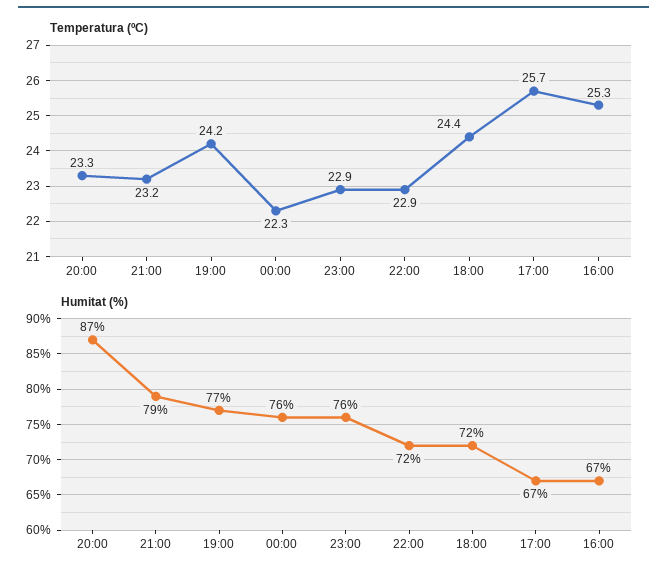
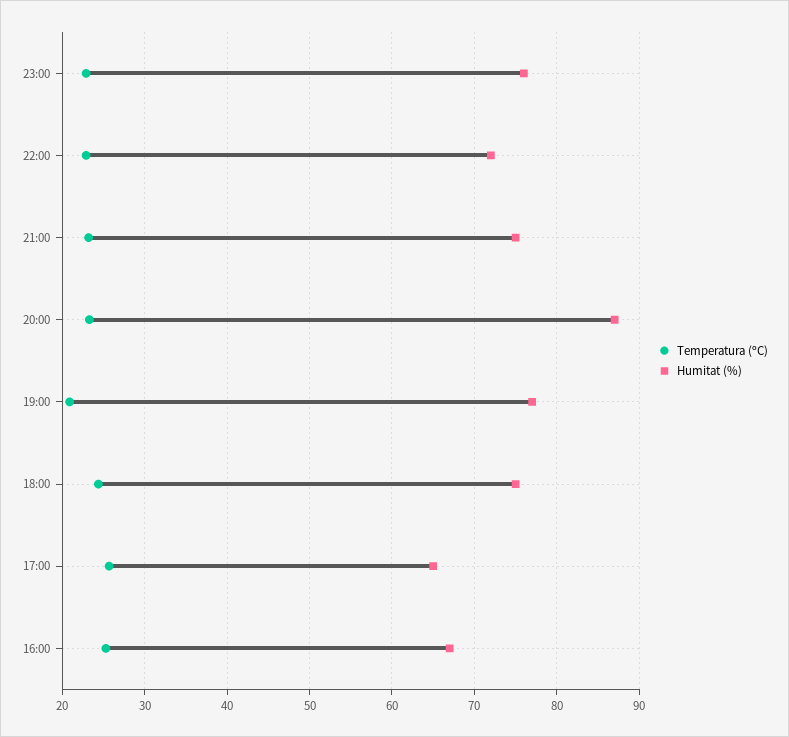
Temperatura (ºC), 19:00: 24.2 -> 21
Temperatura (ºC), 00:00: 22.3 -> none
Humitat (%), 21:00: 79 -> 75
Humitat (%), 00:00: 76 -> none
Humitat (%), 18:00: 72 -> 75
Humitat (%), 17:00: 67 -> 65

